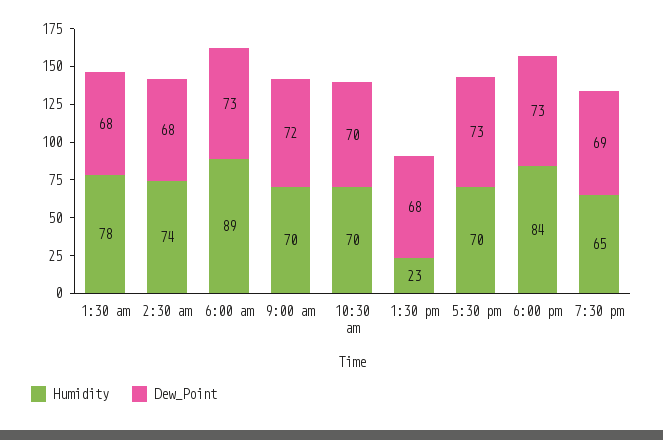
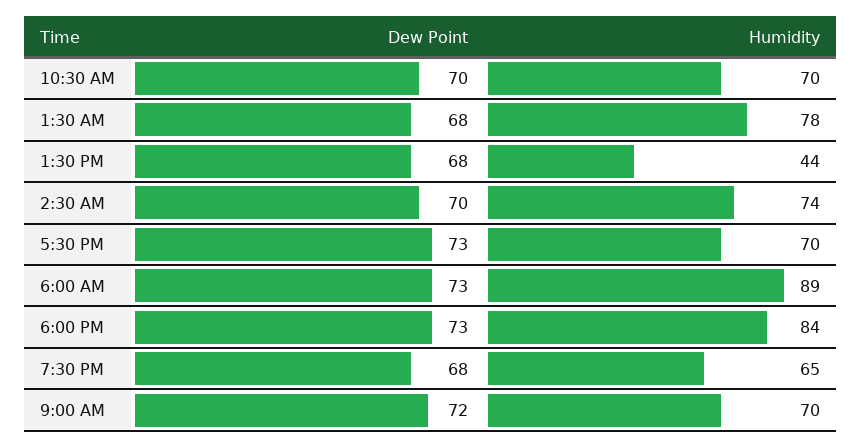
Dew_Point, 2:30 am: 68 -> 70
Humidity, 1:30 pm: 23 -> 44
Dew_Point, 7:30 pm: 69 -> 68

